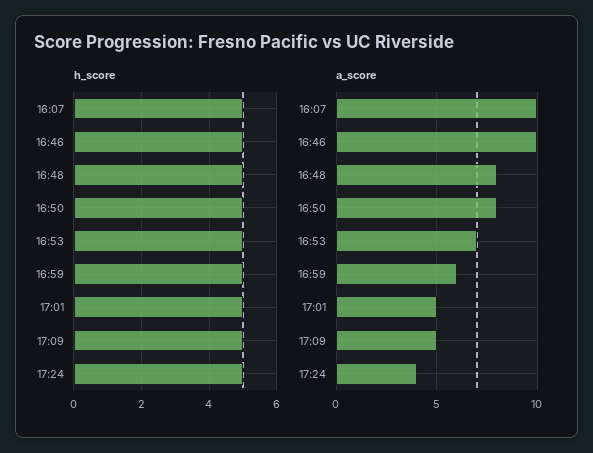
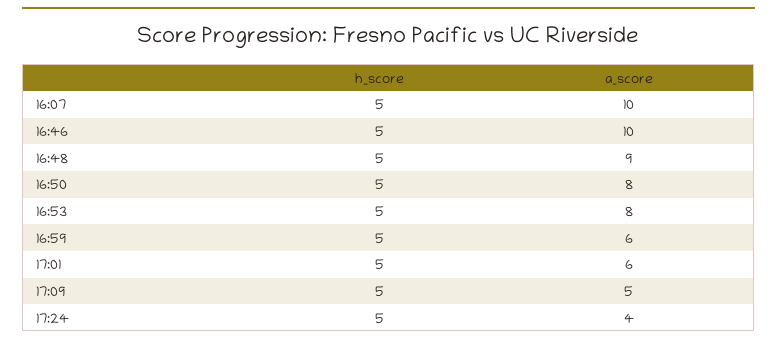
a_score, 16:48: 8 -> 9
a_score, 16:53: 7 -> 8
a_score, 17:01: 5 -> 6

